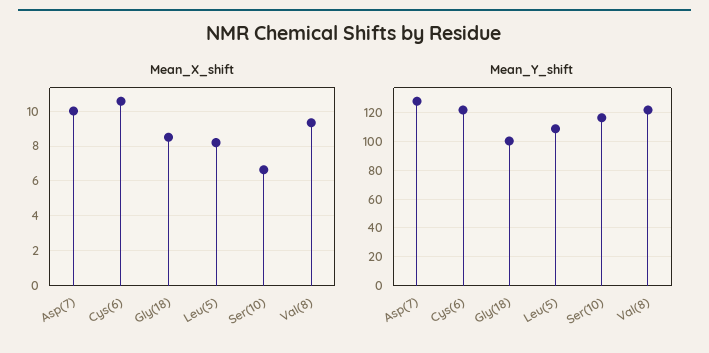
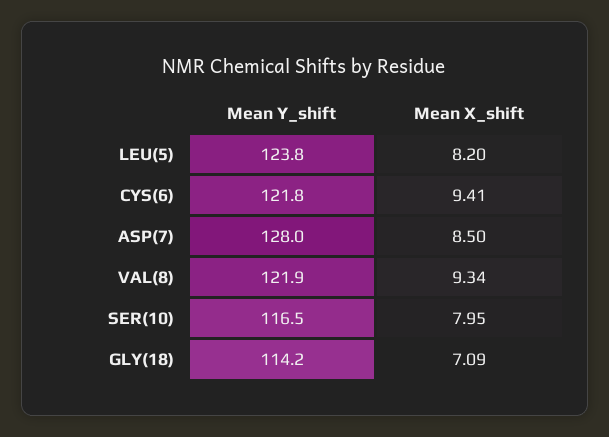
Mean_X_shift, Asp(7): 10 -> 8.5
Mean_X_shift, Cys(6): 10.5 -> 9.41
Mean_X_shift, Gly(18): 8.5 -> 7.09
Mean_X_shift, Ser(10): 6.5 -> 7.95
Mean_Y_shift, Gly(18): 100 -> 114.2
Mean_Y_shift, Leu(5): 110 -> 123.8

